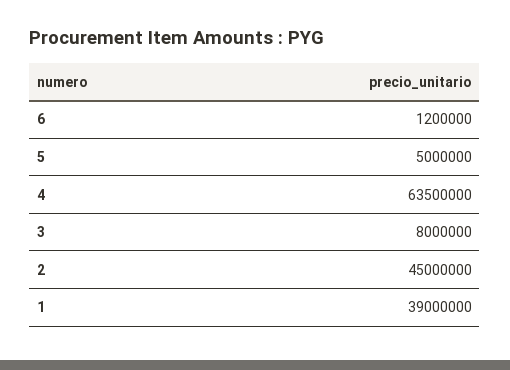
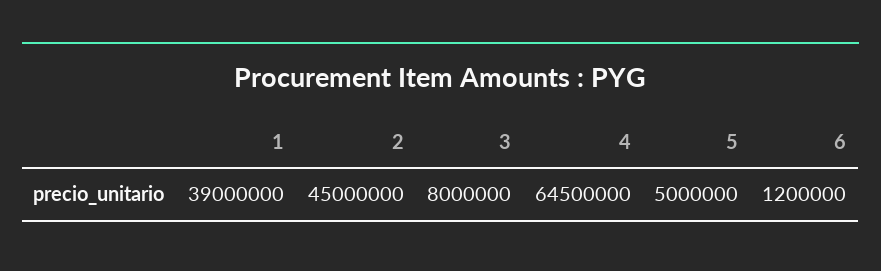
4: 63500000 -> 64500000

